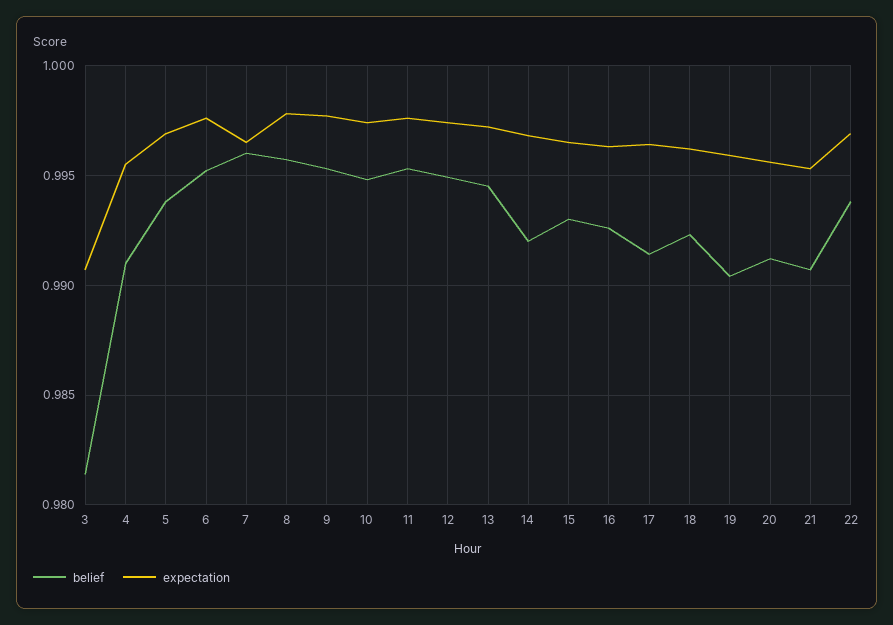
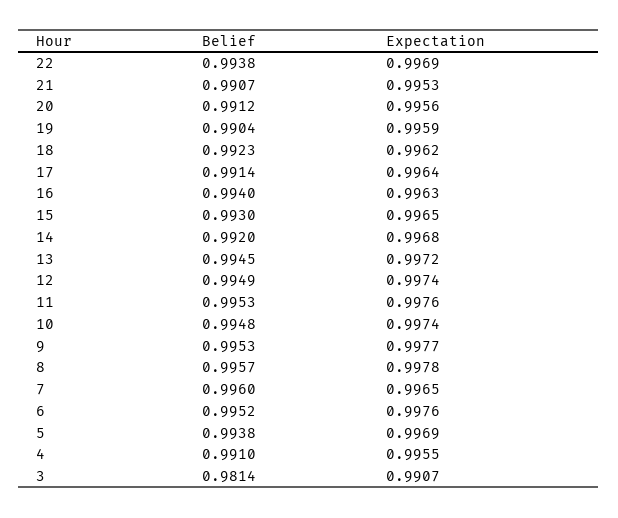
belief, 16: 0.9925 -> 0.994

